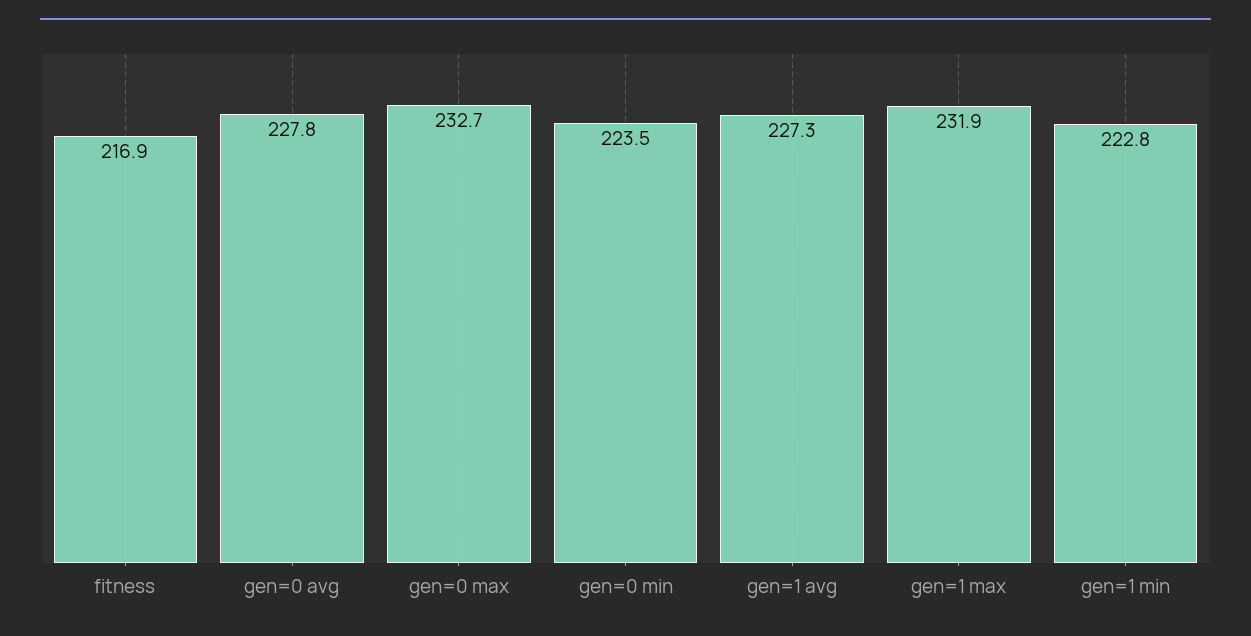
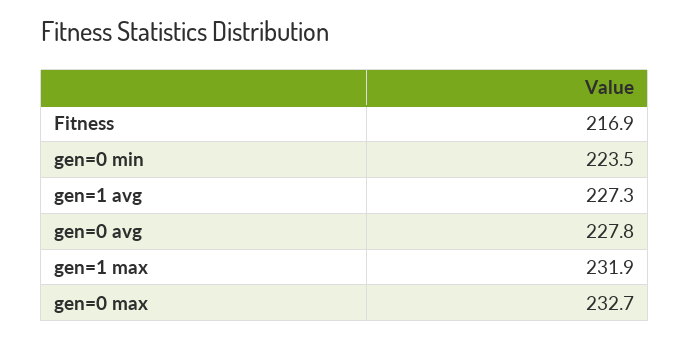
gen=1 min: 222.8 -> none

